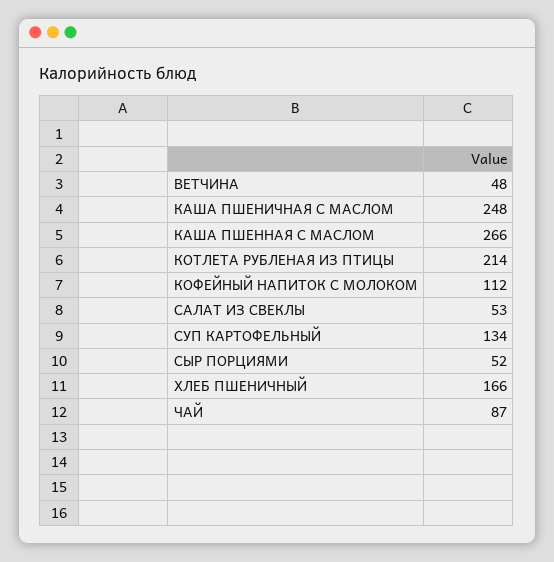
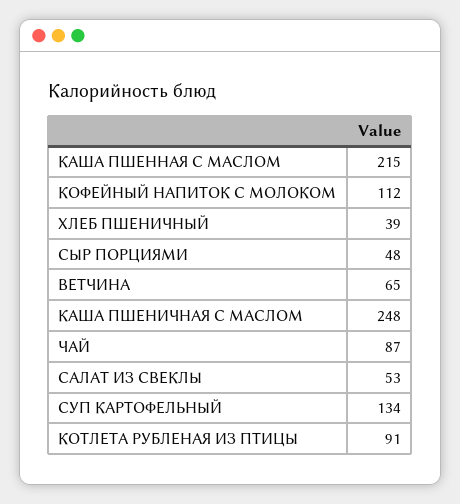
ВЕТЧИНА: 48 -> 65
КАША ПШЕННАЯ С МАСЛОМ: 266 -> 215
КОТЛЕТА РУБЛЕНАЯ ИЗ ПТИЦЫ: 214 -> 91
СЫР ПОРЦИЯМИ: 52 -> 48
ХЛЕБ ПШЕНИЧНЫЙ: 166 -> 39

